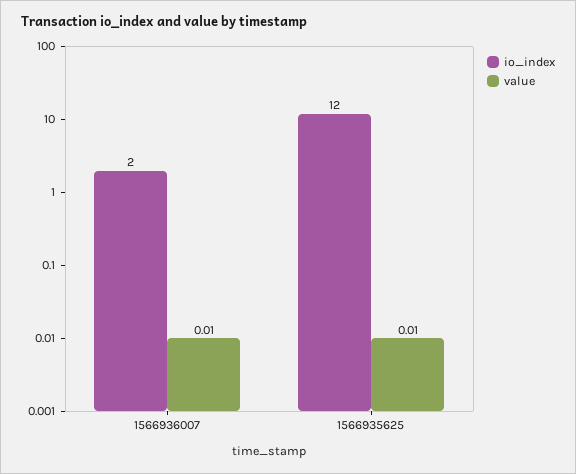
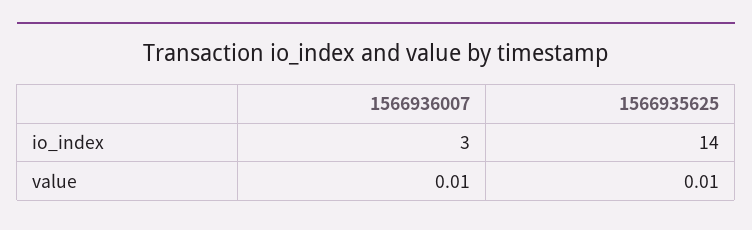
io_index, 1566936007: 2 -> 3
io_index, 1566935625: 12 -> 14

